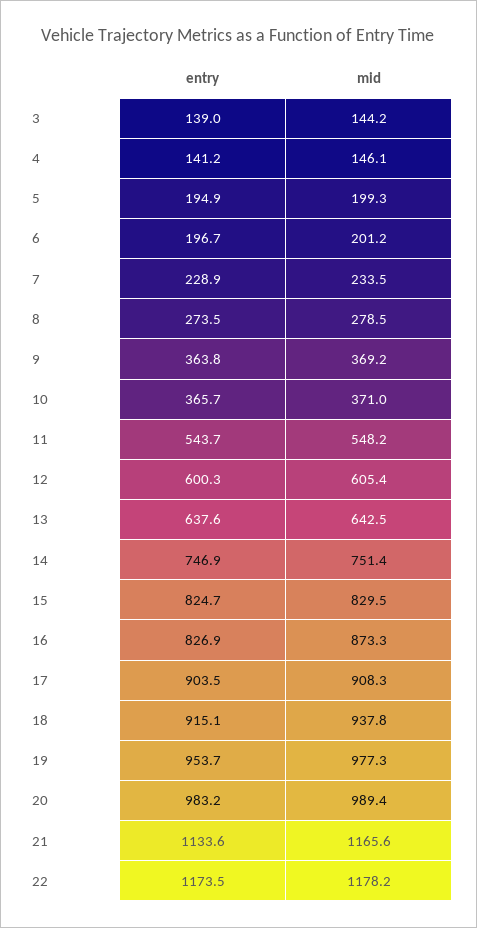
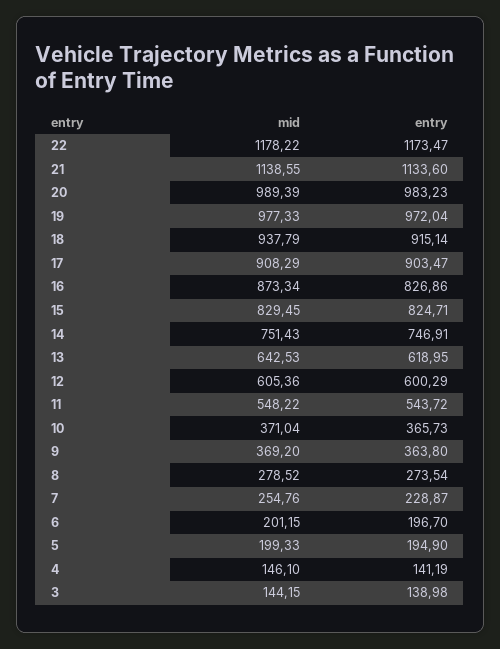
mid, 7: 233.5 -> 254.76
entry, 13: 637.6 -> 618.95
entry, 19: 953.7 -> 972.04
mid, 21: 1165.6 -> 1138.55

